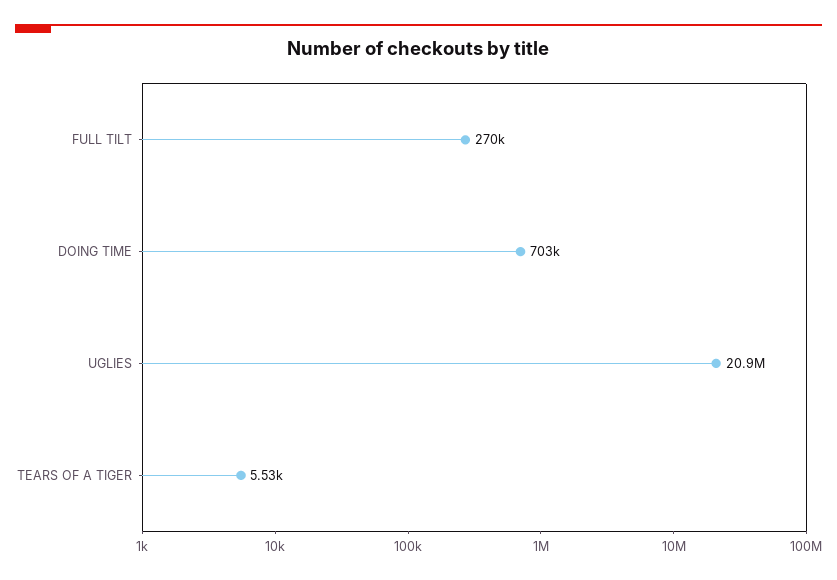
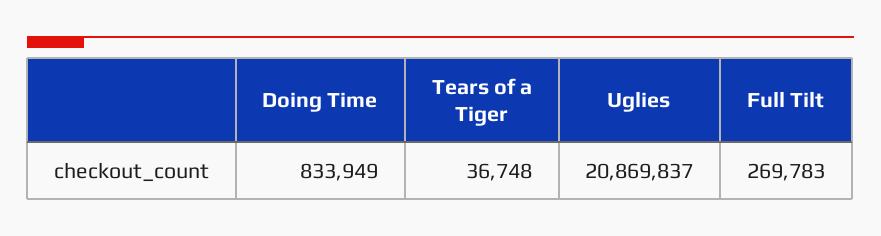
DOING TIME: 703000 -> 833949
TEARS OF A TIGER: 5530 -> 36748

